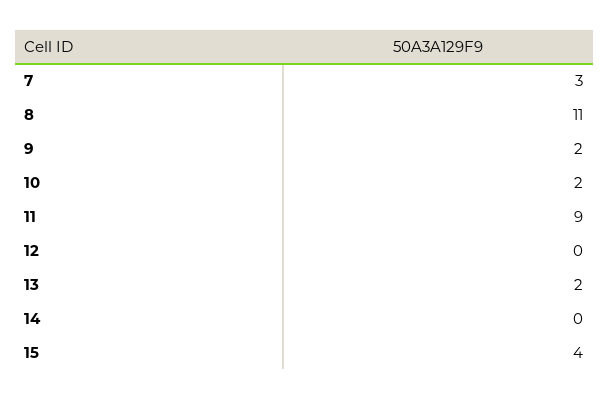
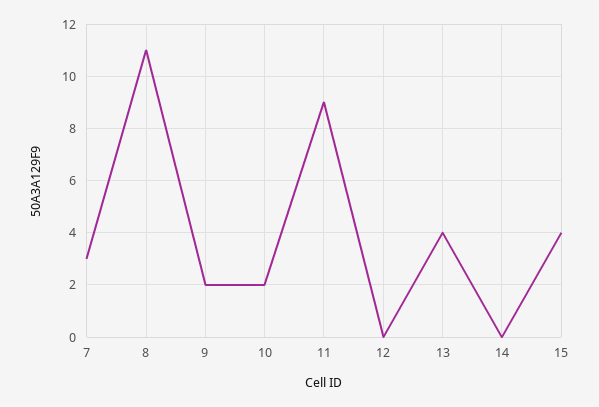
13: 2 -> 4

